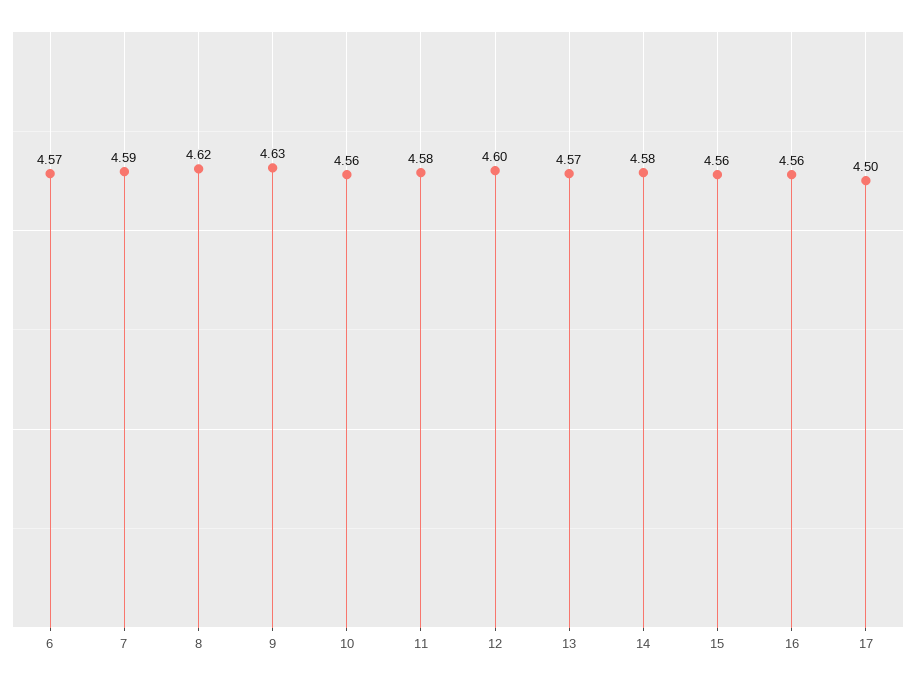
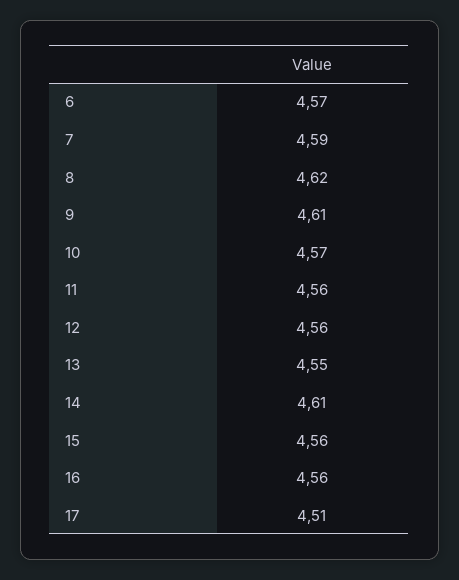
9: 4.63 -> 4.61
10: 4.56 -> 4.57
11: 4.58 -> 4.56
12: 4.6 -> 4.56
13: 4.57 -> 4.55
14: 4.58 -> 4.61
17: 4.5 -> 4.51

